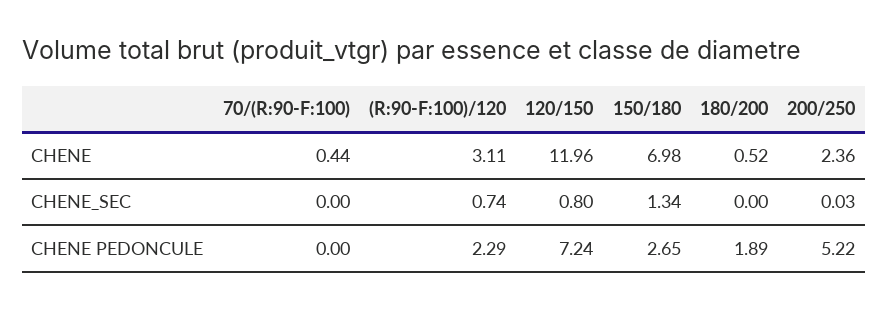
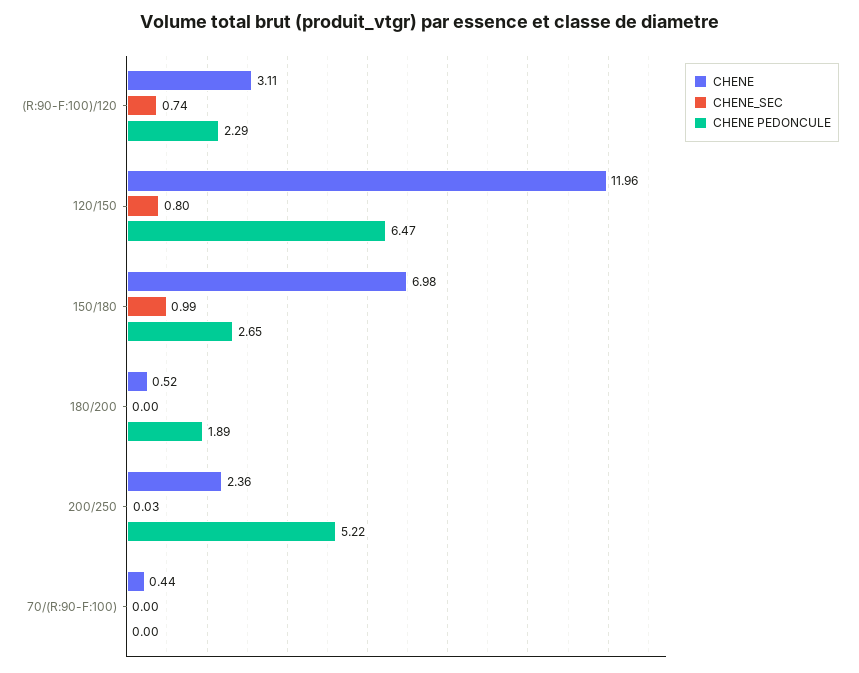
CHENE_SEC, 150/180: 1.34 -> 0.99
CHENE PEDONCULE, 120/150: 7.24 -> 6.47

